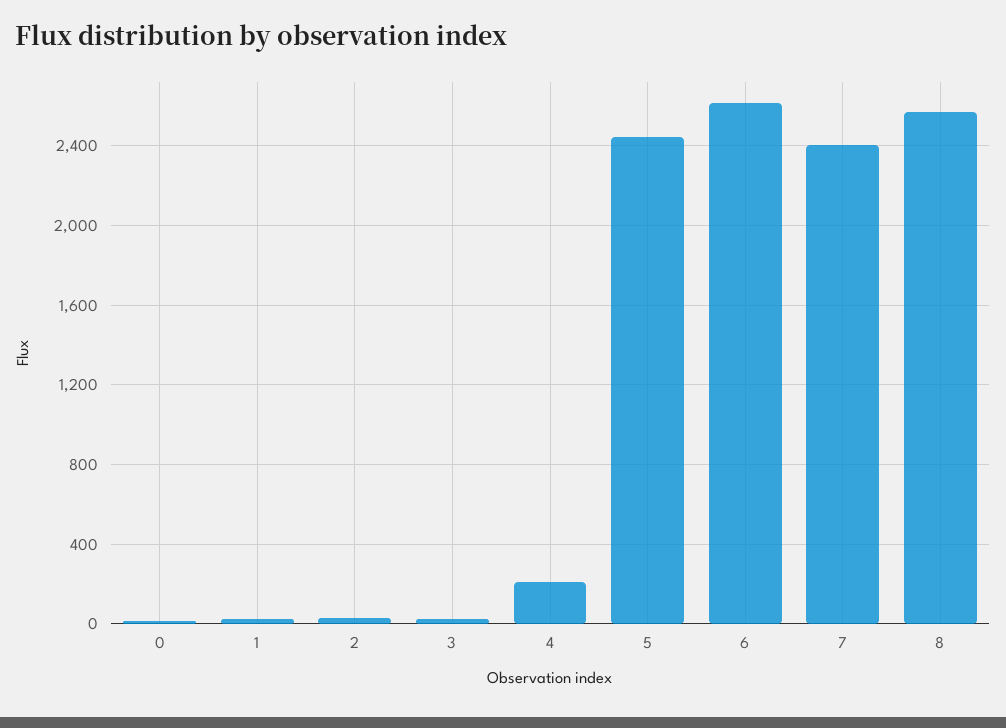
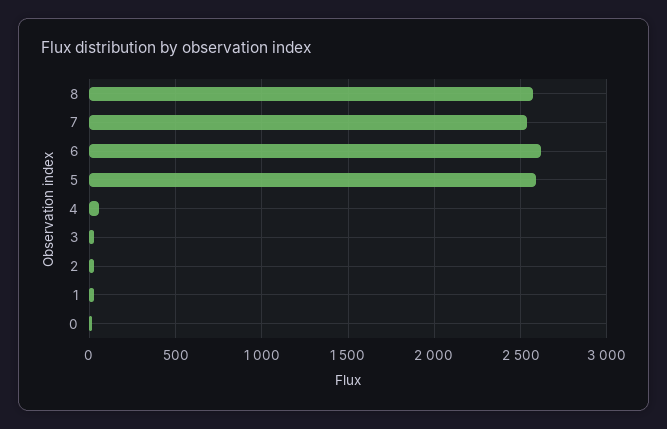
4: 200 -> 50
5: 2450 -> 2600
7: 2400 -> 2550

